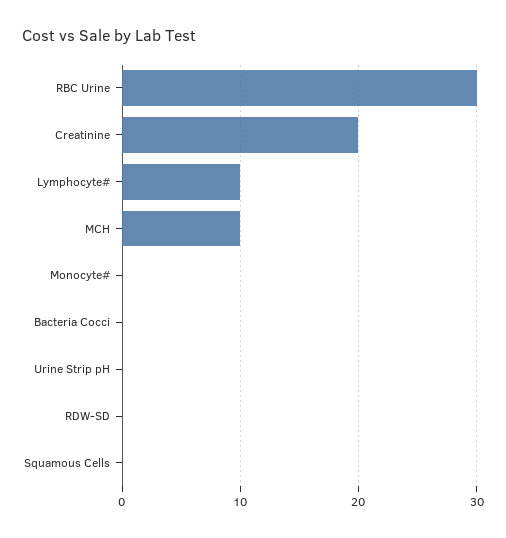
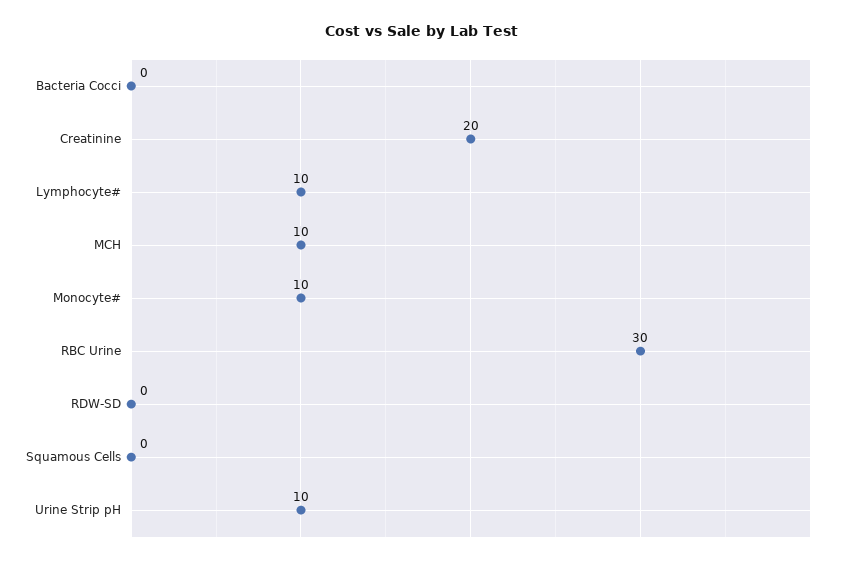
Monocyte#: 0 -> 10
Urine Strip pH: 0 -> 10

